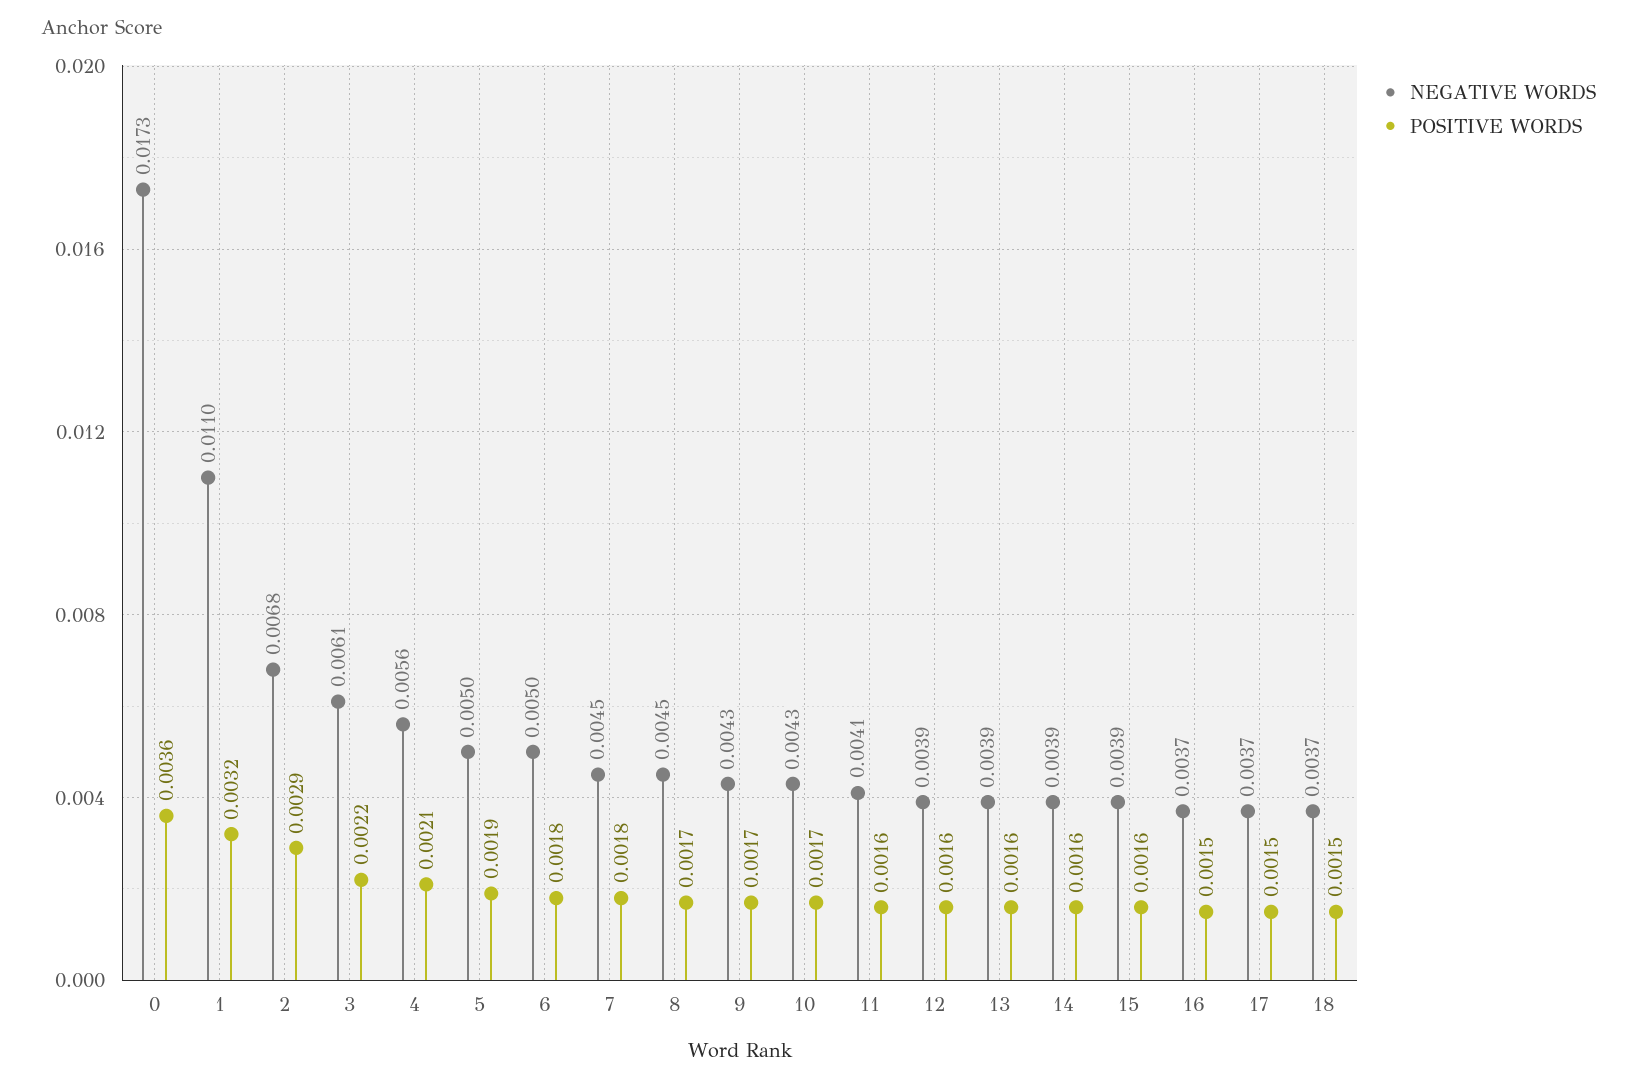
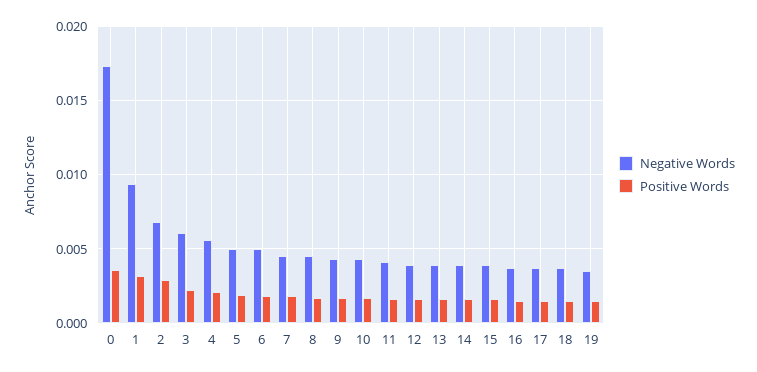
NEGATIVE WORDS, 1: 0.011 -> 0.0095
NEGATIVE WORDS, 19: none -> 0.0035
POSITIVE WORDS, 19: none -> 0.0015

